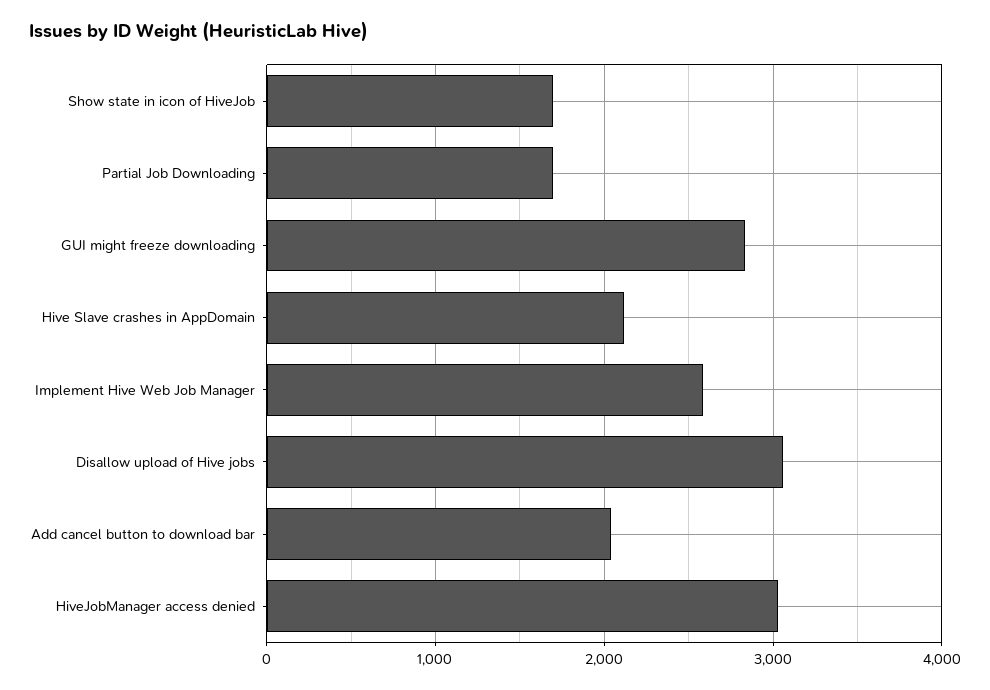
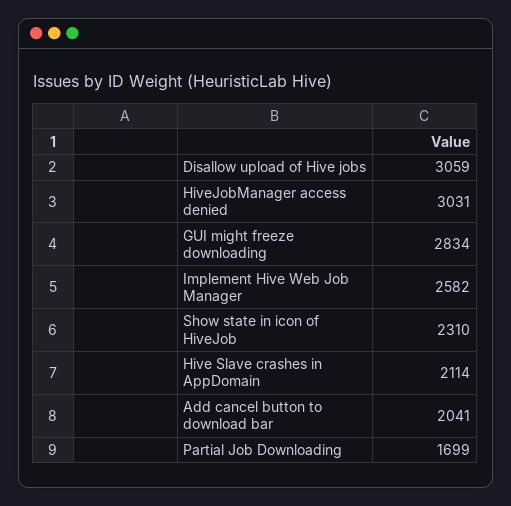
Show state in icon of HiveJob: 1700 -> 2310

